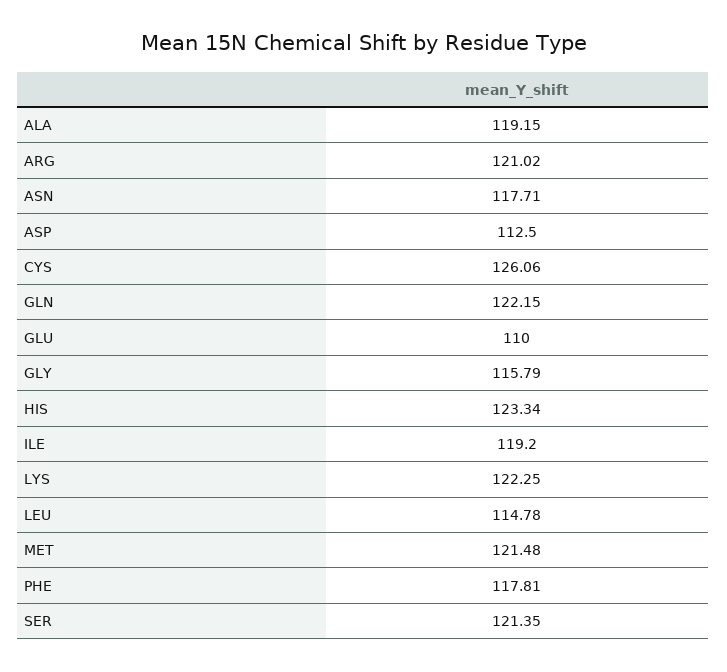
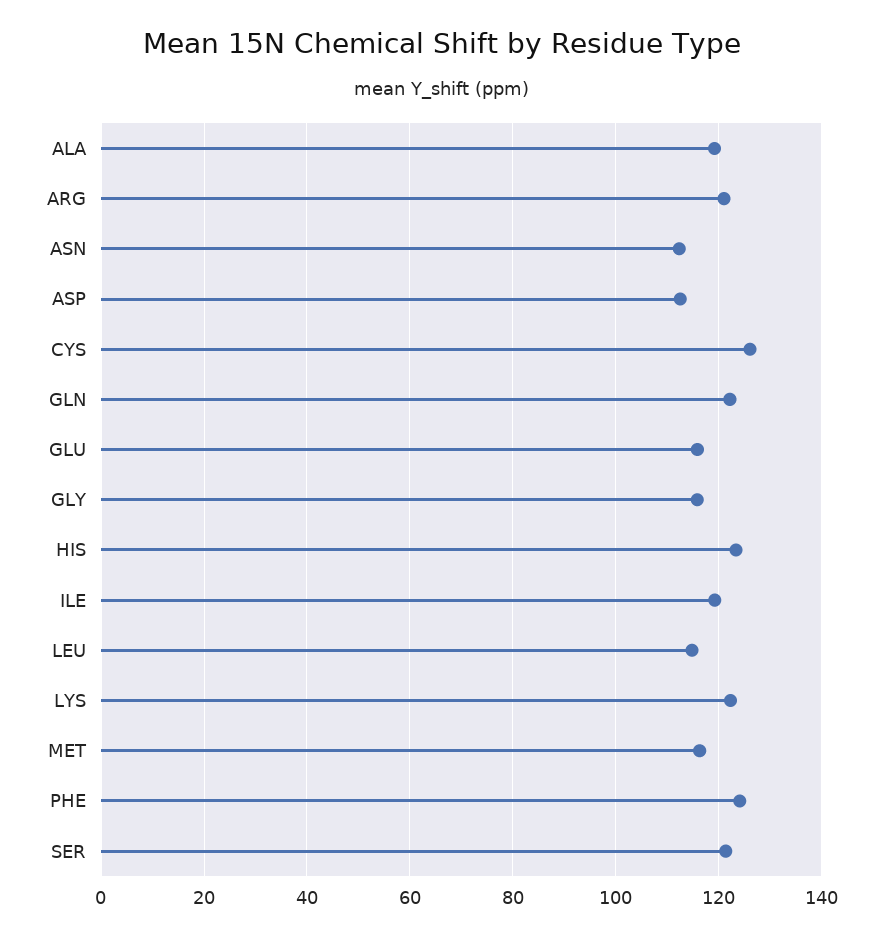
ASN: 117.71 -> 112
GLU: 110 -> 116
MET: 121.48 -> 116
PHE: 117.81 -> 124

